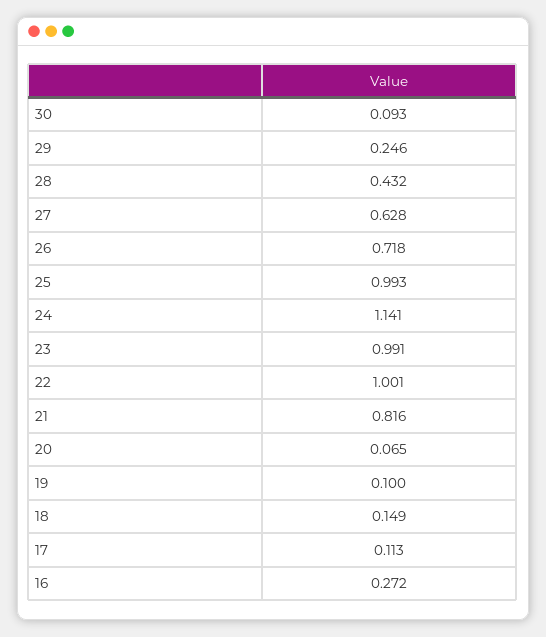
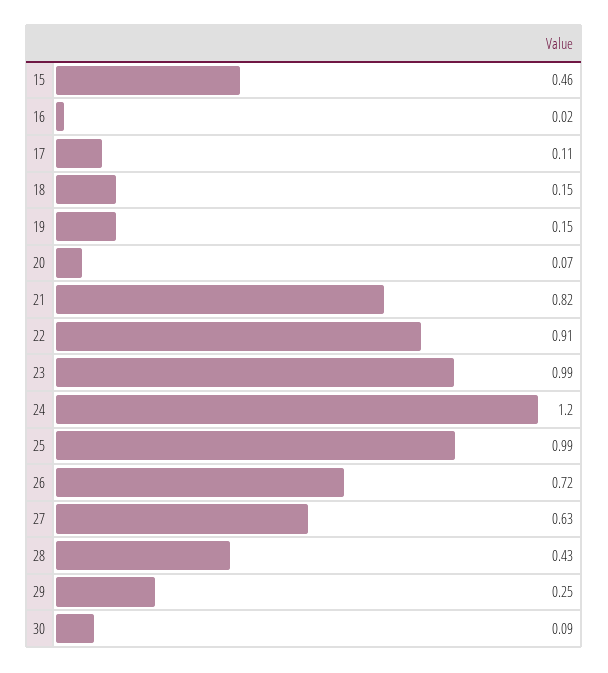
24: 1.141 -> 1.2
22: 1.001 -> 0.91
19: 0.1 -> 0.15
16: 0.272 -> 0.02
15: none -> 0.46

